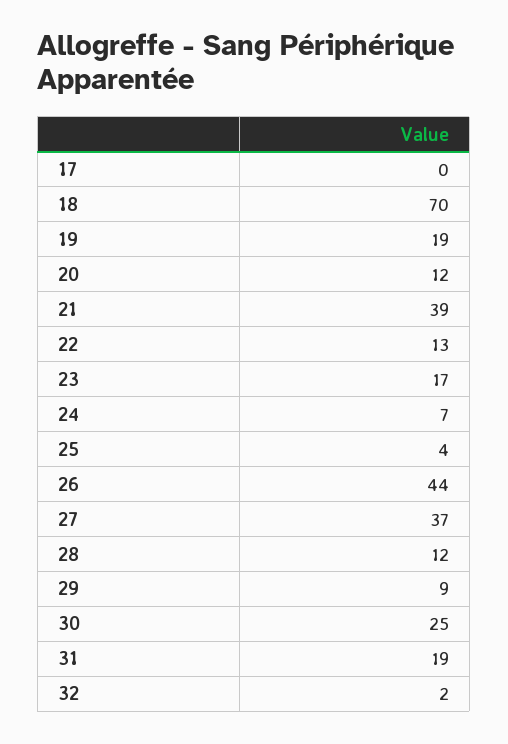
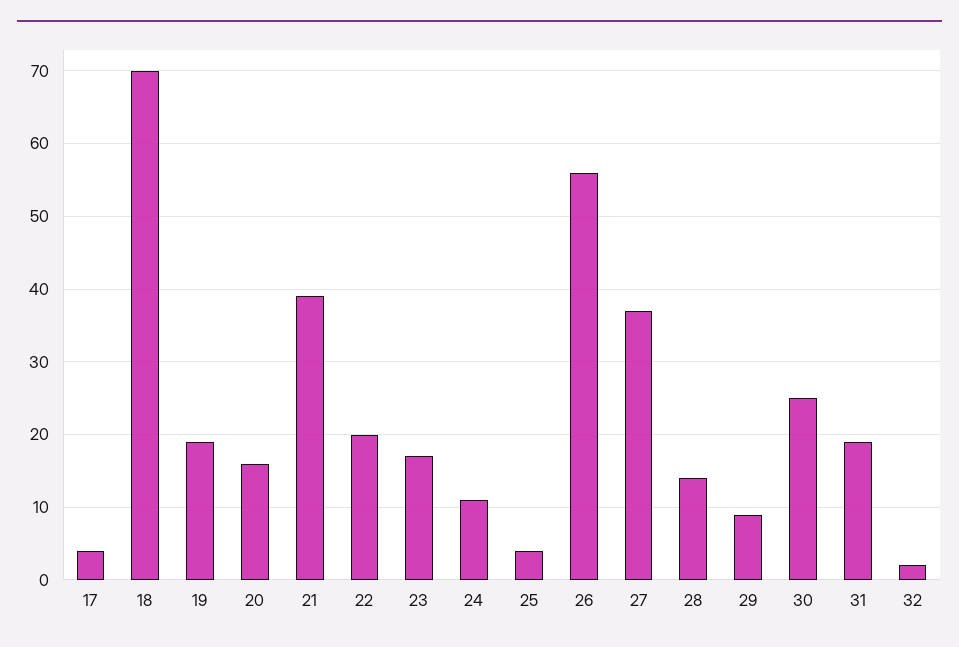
17: 0 -> 4
20: 12 -> 16
22: 13 -> 20
24: 7 -> 11
26: 44 -> 56
28: 12 -> 14

